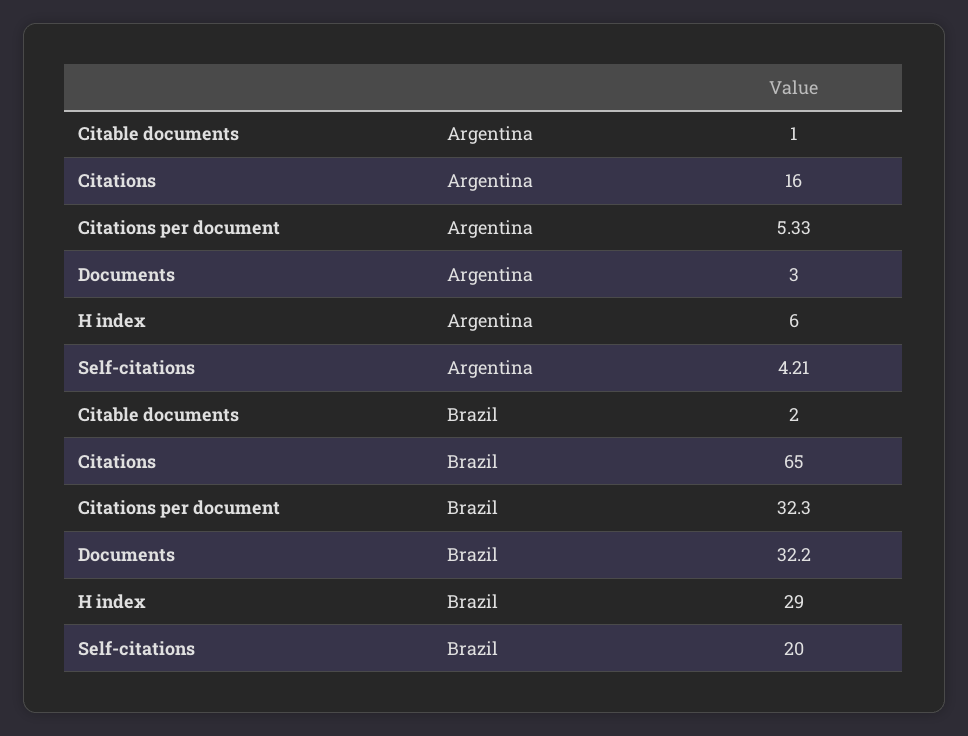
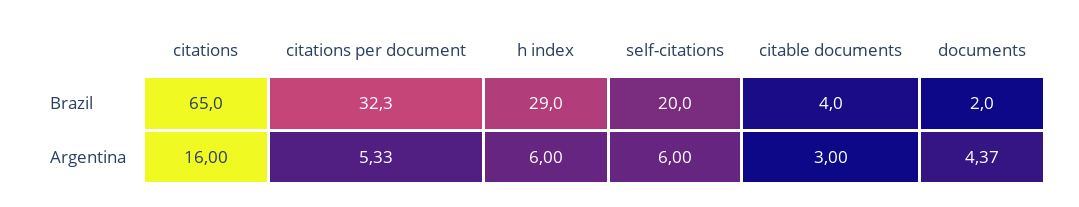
Citable documents, Argentina: 1 -> 3
Documents, Argentina: 3 -> 4.37
Self-citations, Argentina: 4.21 -> 6
Citable documents, Brazil: 2 -> 4
Documents, Brazil: 32.2 -> 2

